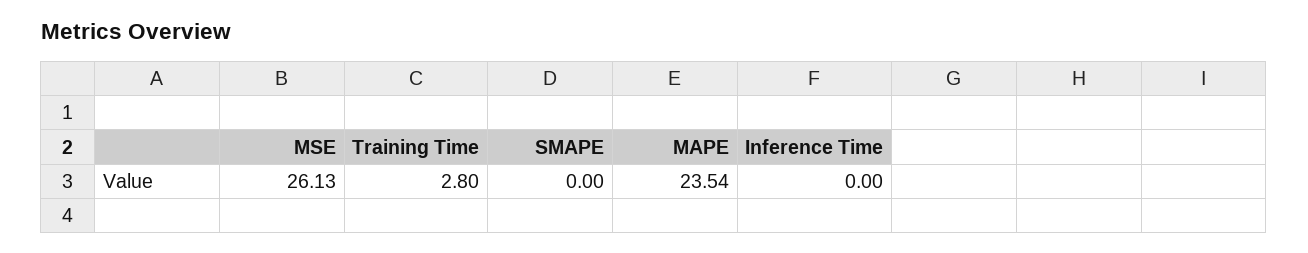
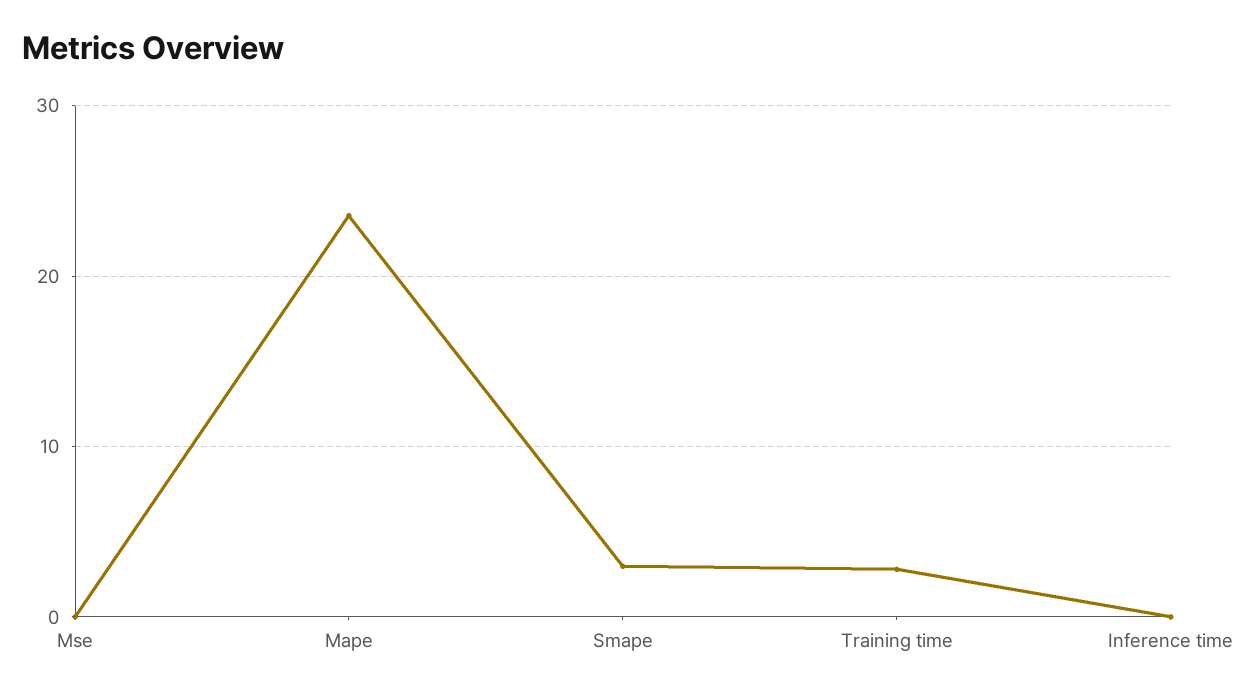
MSE: 26.13 -> 0
SMAPE: 0 -> 3

